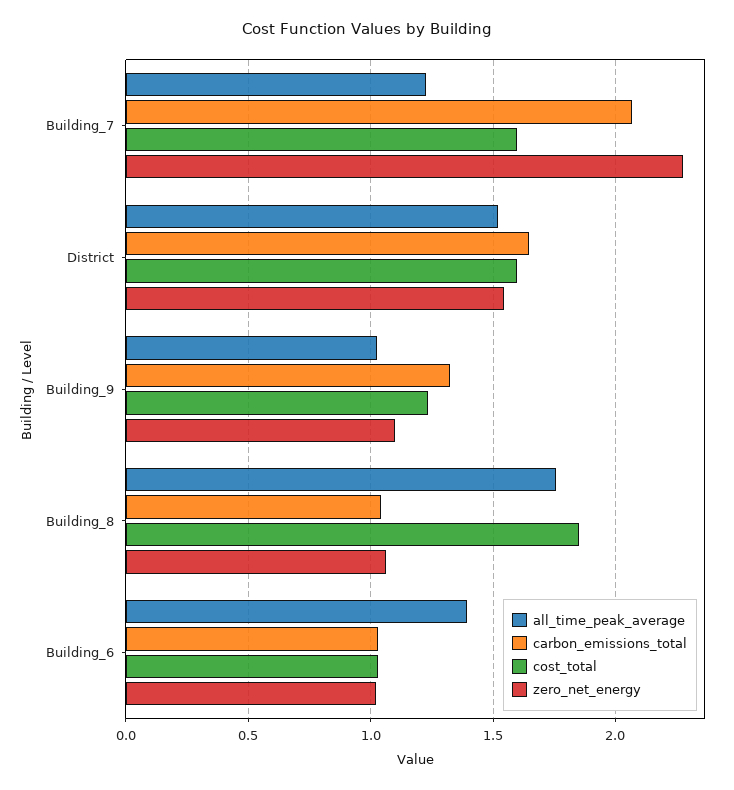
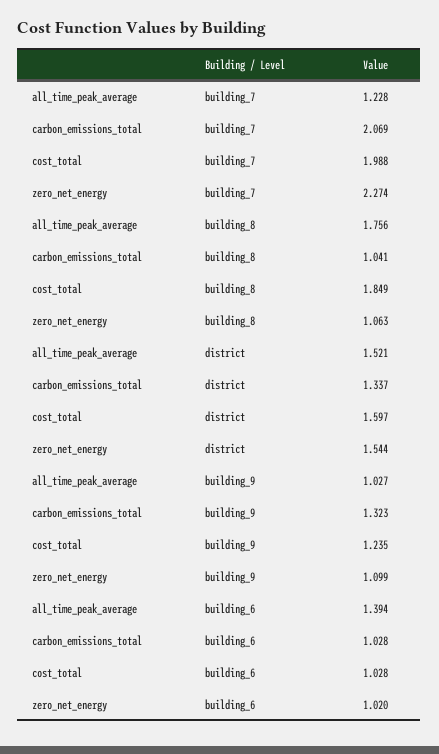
cost_total, Building_7: 1.6 -> 1.988
carbon_emissions_total, District: 1.65 -> 1.337

